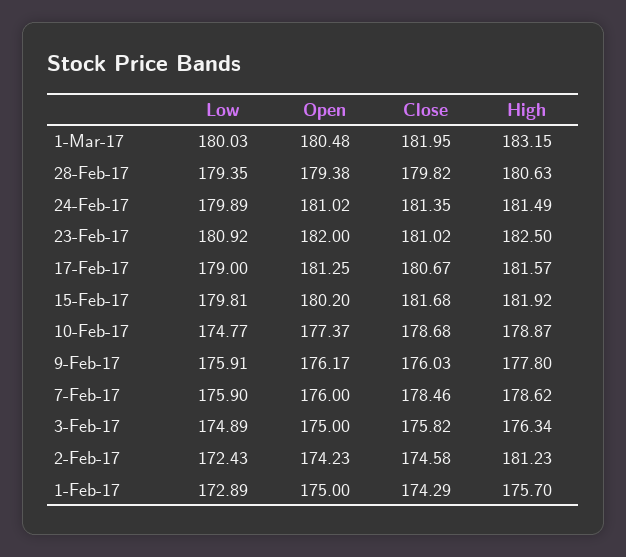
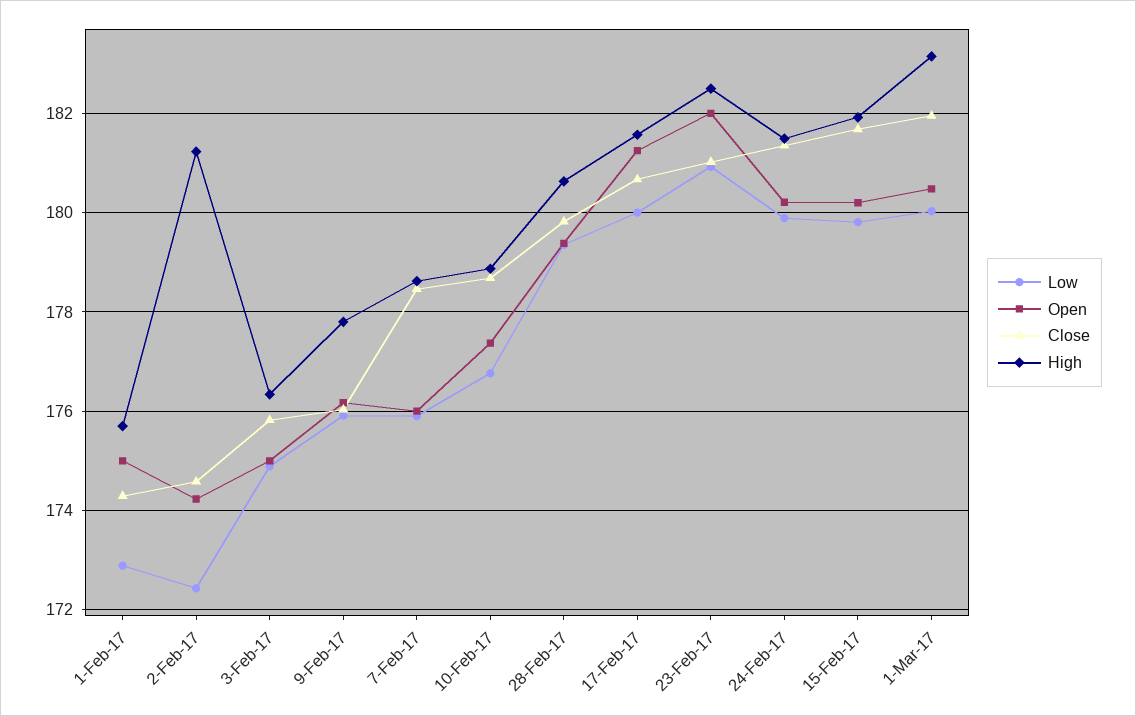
Open, 24-Feb-17: 181.02 -> 180.2
Low, 17-Feb-17: 179 -> 180
Low, 10-Feb-17: 174.77 -> 176.8

